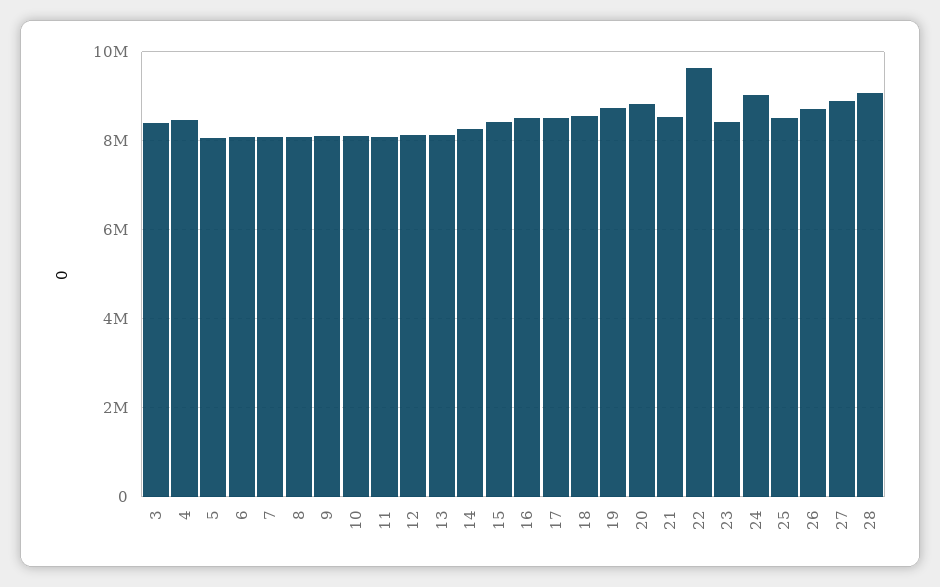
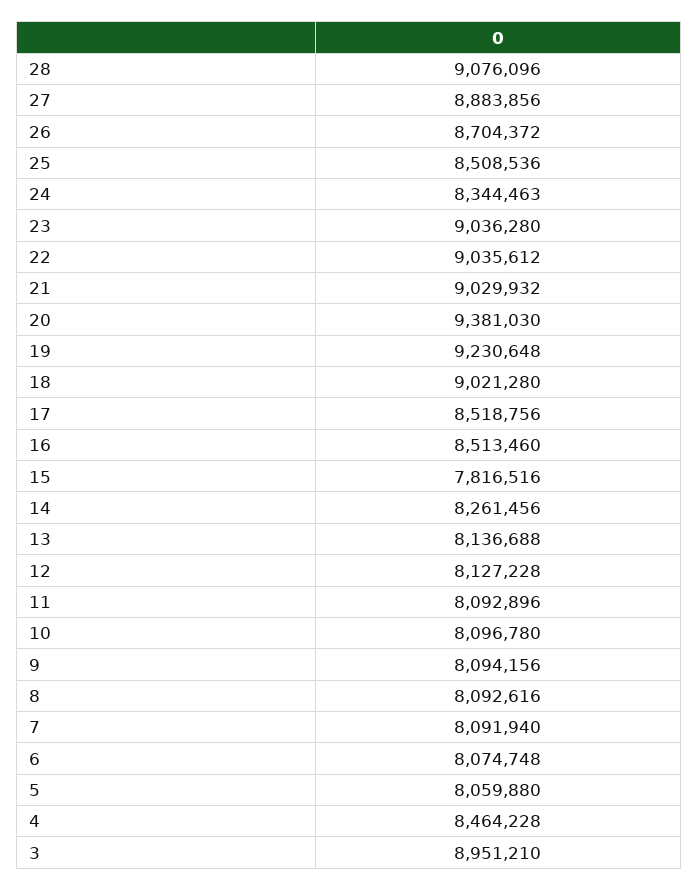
3: 8400000 -> 8951210
15: 8400000 -> 7816516
18: 8600000 -> 9021280
19: 8800000 -> 9230648
20: 8800000 -> 9381030
21: 8600000 -> 9029932
22: 9600000 -> 9035612
23: 8400000 -> 9036280
24: 9000000 -> 8344463

